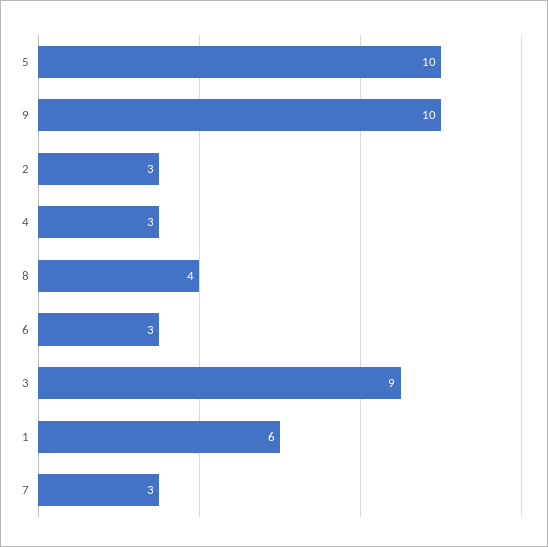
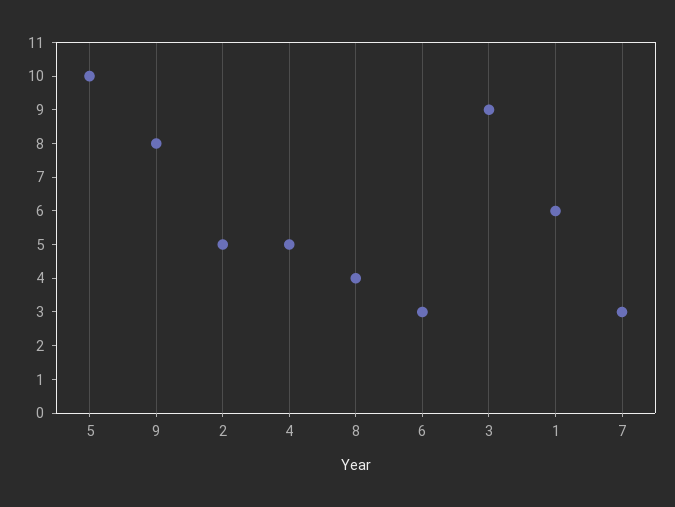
9: 10 -> 8
2: 3 -> 5
4: 3 -> 5

